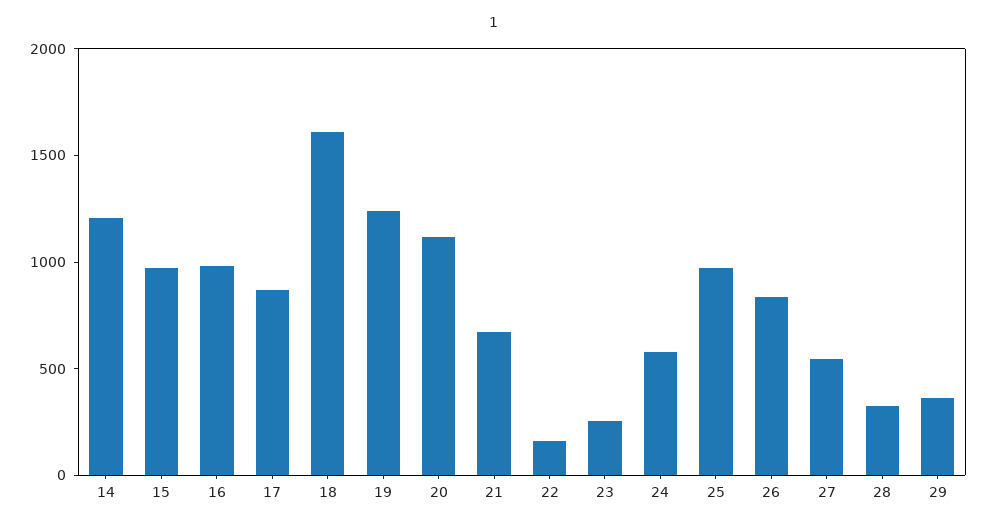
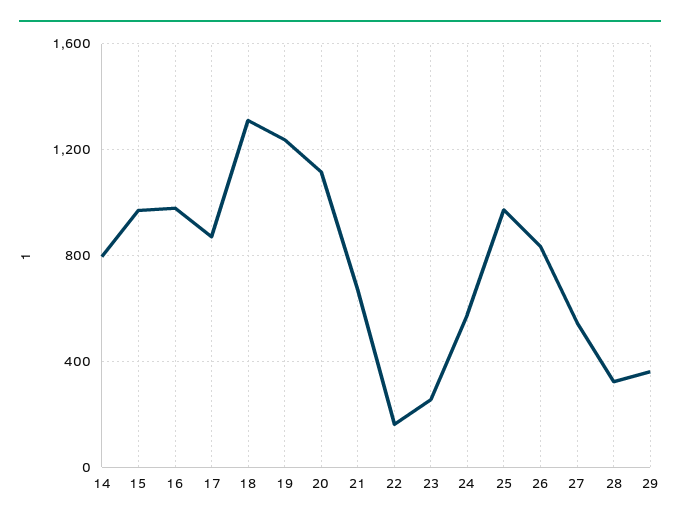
14: 1200 -> 800
18: 1600 -> 1300

